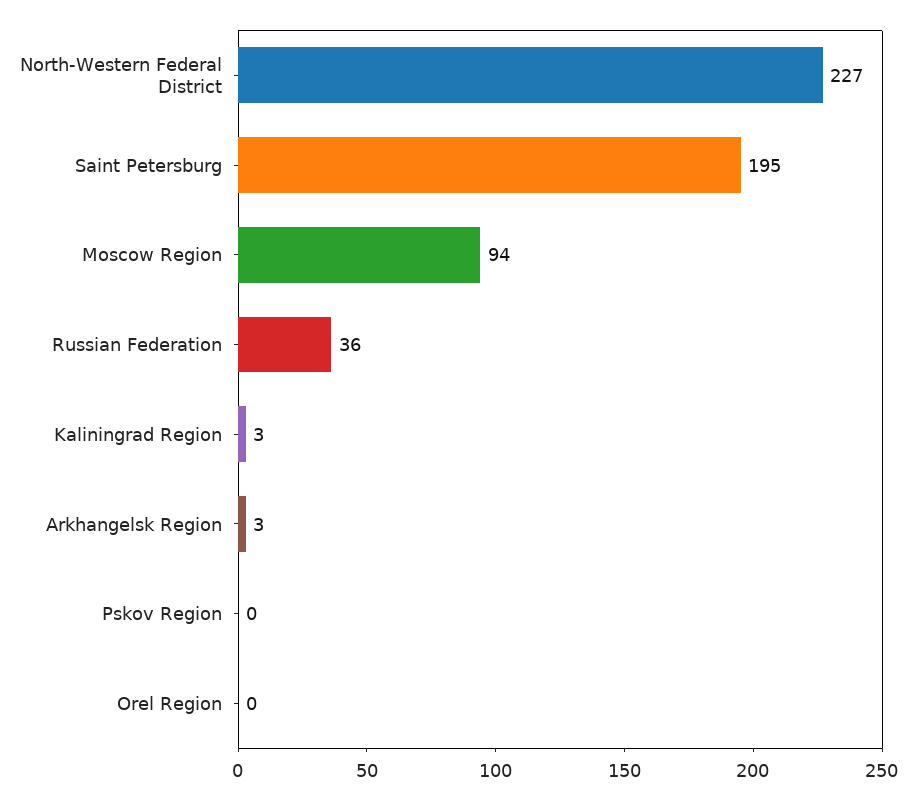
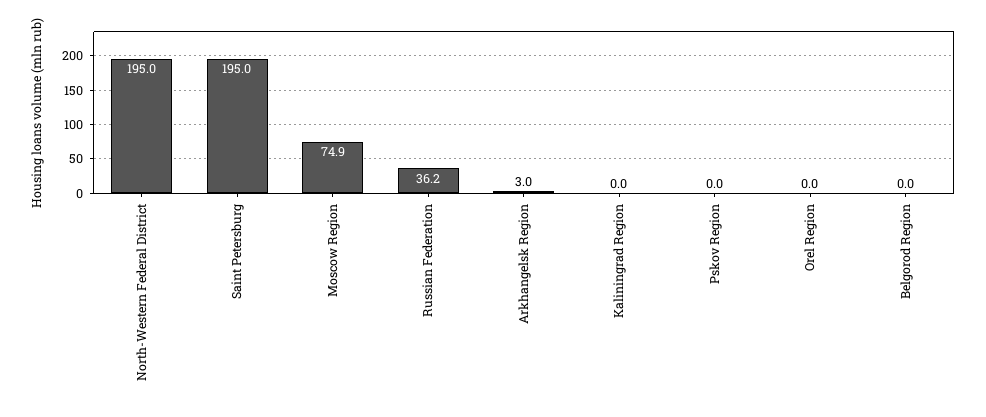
North-Western Federal District: 227 -> 195
Moscow Region: 94 -> 74.9
Kaliningrad Region: 3 -> 0
Belgorod Region: none -> 0

